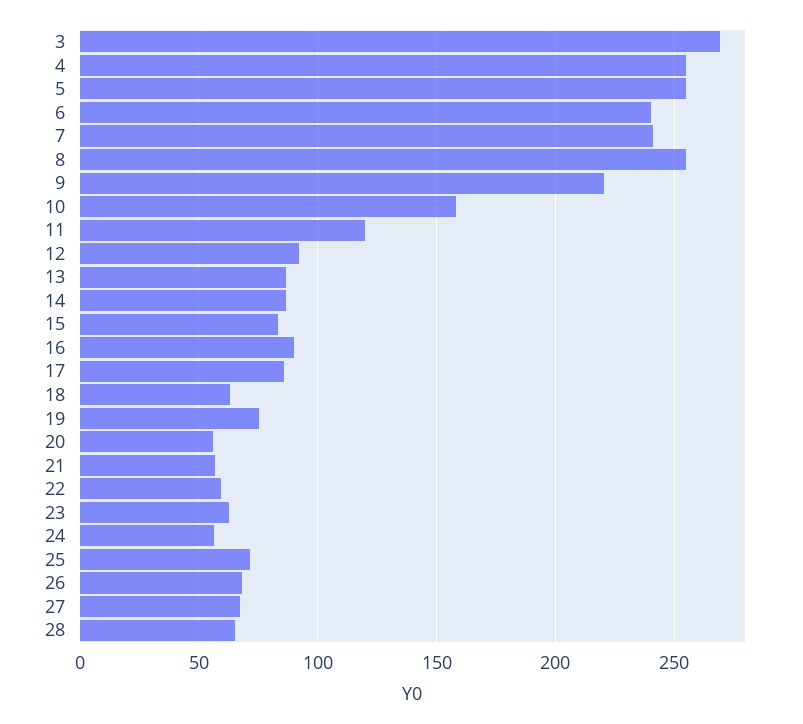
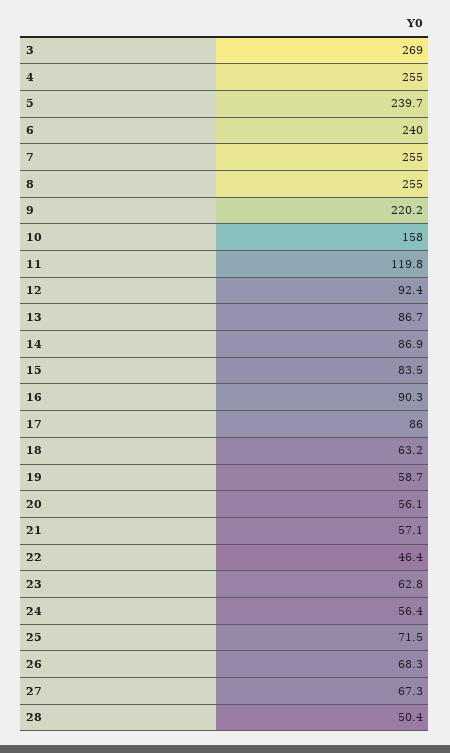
5: 255 -> 239.7
7: 240 -> 255
19: 75 -> 58.7
22: 60 -> 46.4
28: 65 -> 50.4

